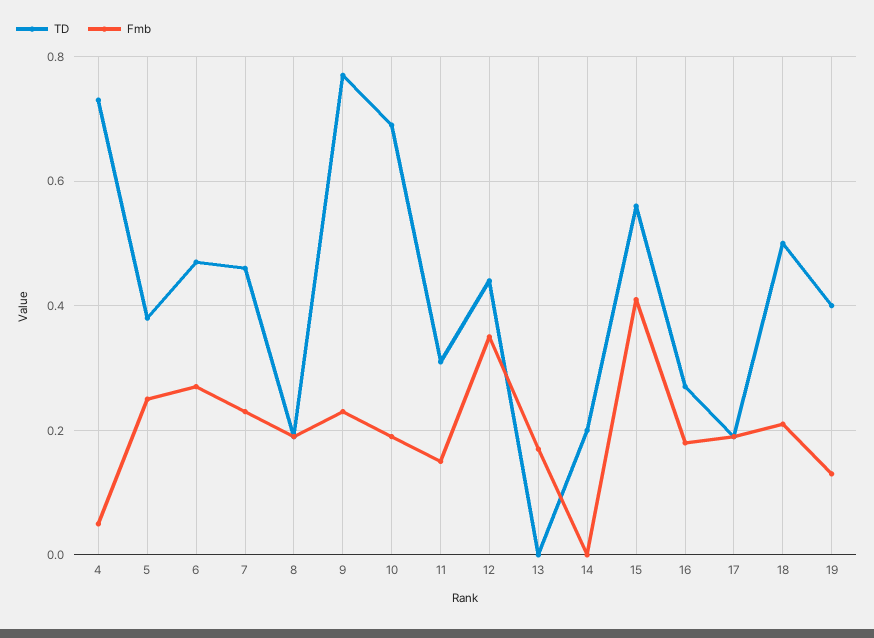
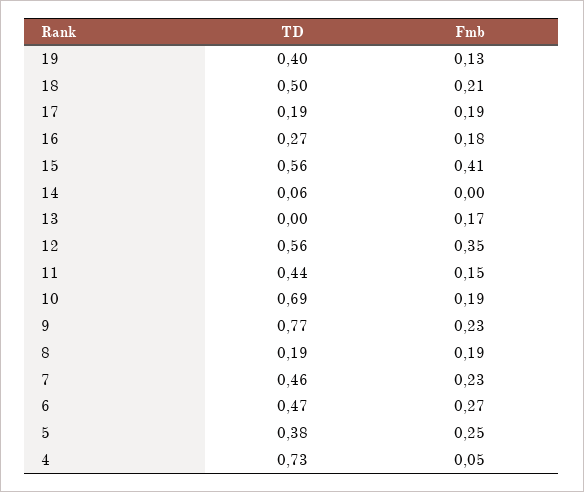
TD, 11: 0.3 -> 0.44
TD, 12: 0.45 -> 0.56
TD, 14: 0.2 -> 0.06

